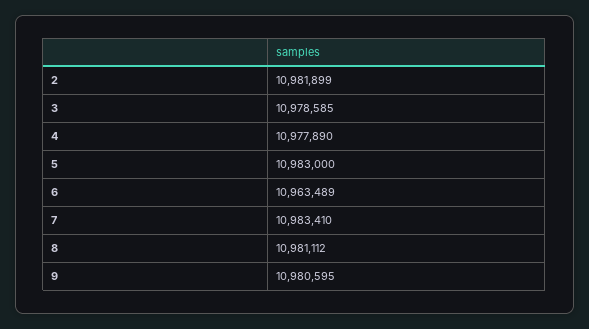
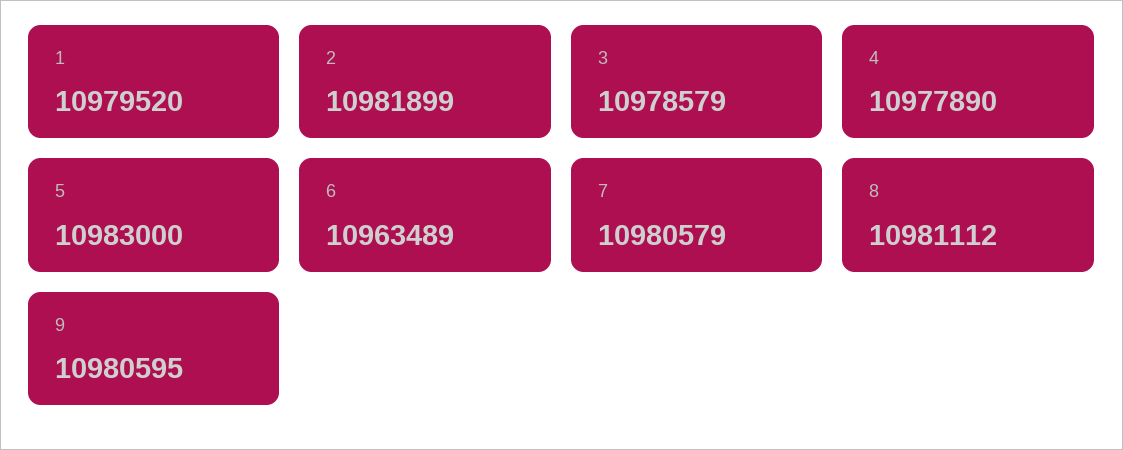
3: 10978585 -> 10978579
7: 10983410 -> 10980579
1: none -> 10979520

